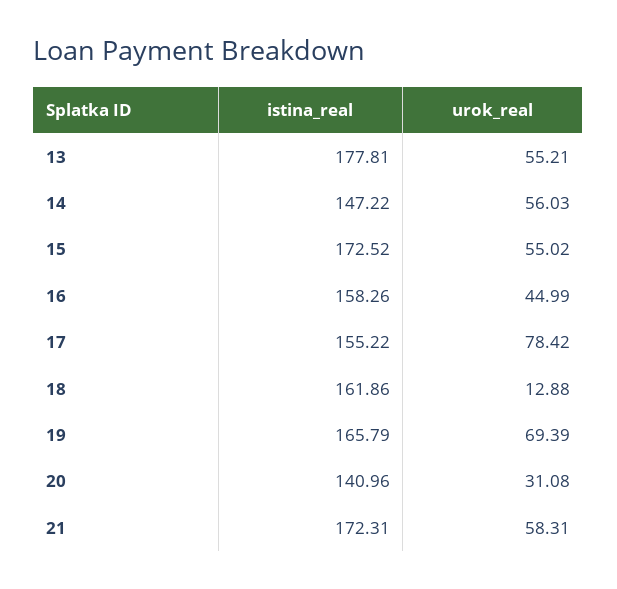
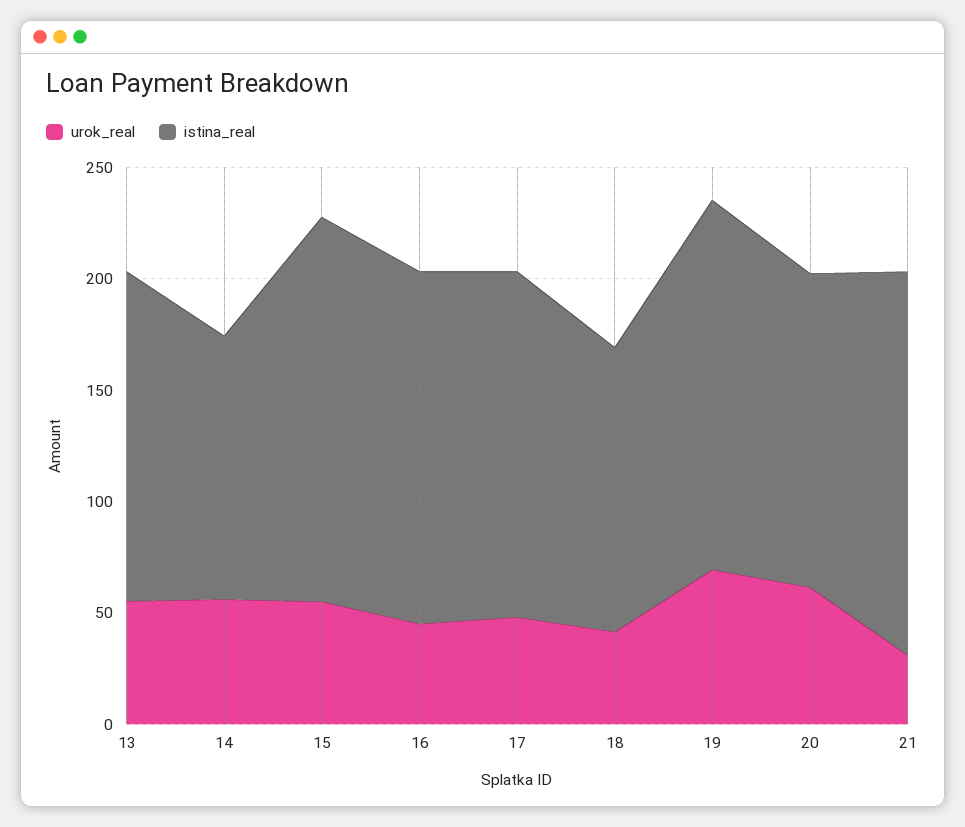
istina_real, 13: 177.81 -> 150
istina_real, 14: 147.22 -> 120
urok_real, 17: 78.42 -> 50
istina_real, 18: 161.86 -> 130
urok_real, 18: 12.88 -> 40
urok_real, 20: 31.08 -> 60
urok_real, 21: 58.31 -> 30

